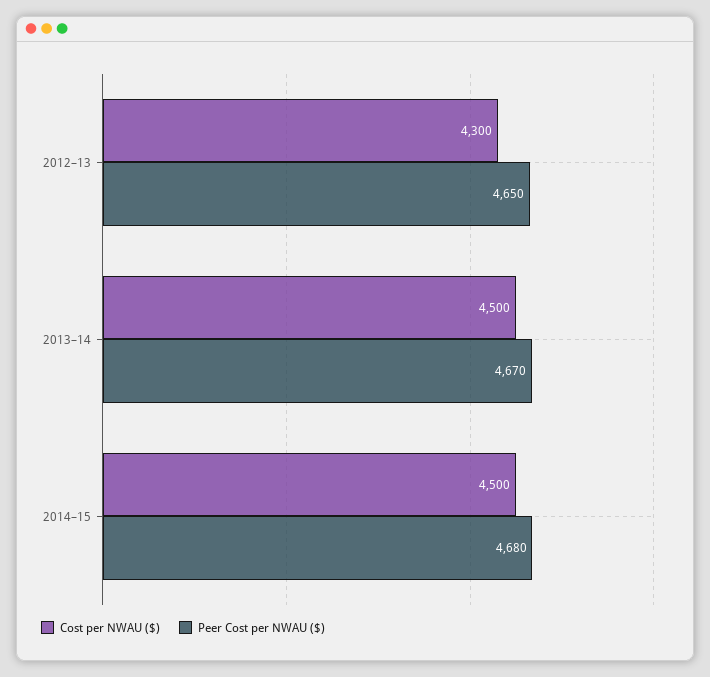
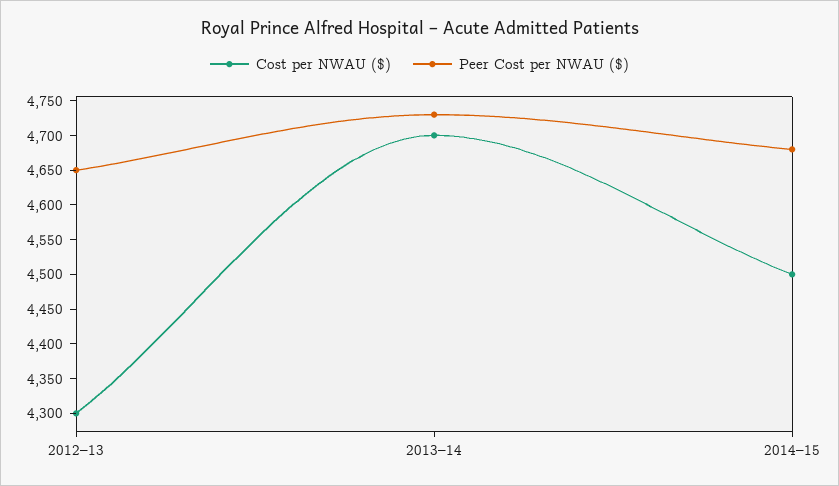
Cost per NWAU ($), 2013–14: 4500 -> 4700
Peer Cost per NWAU ($), 2013–14: 4670 -> 4725

